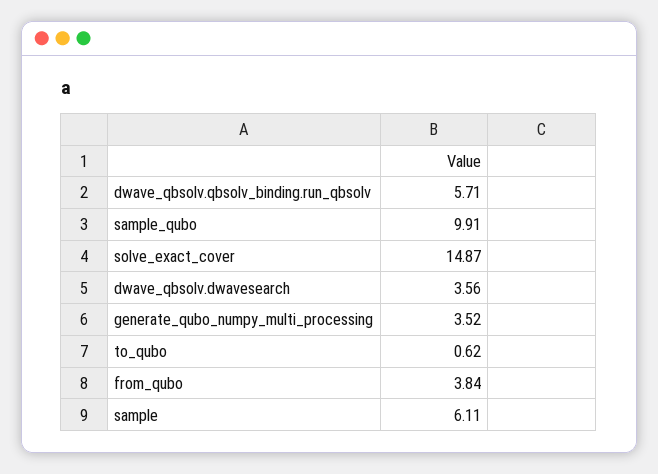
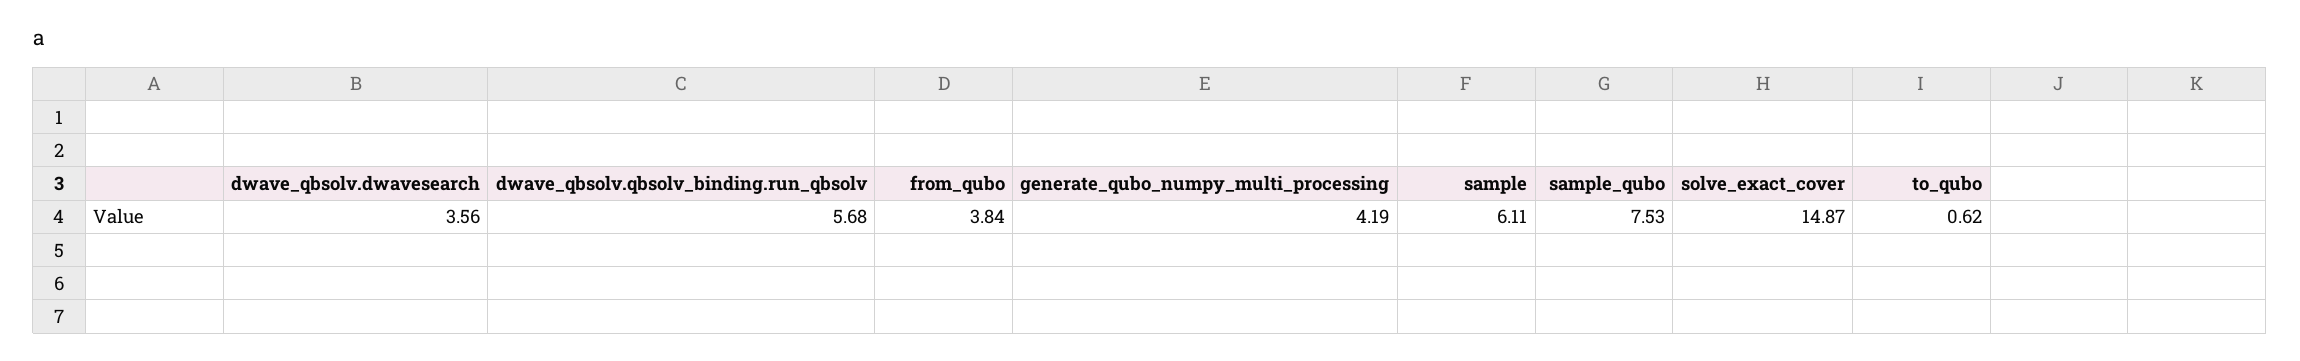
dwave_qbsolv.qbsolv_binding.run_qbsolv: 5.71 -> 5.68
sample_qubo: 9.91 -> 7.53
generate_qubo_numpy_multi_processing: 3.52 -> 4.19

